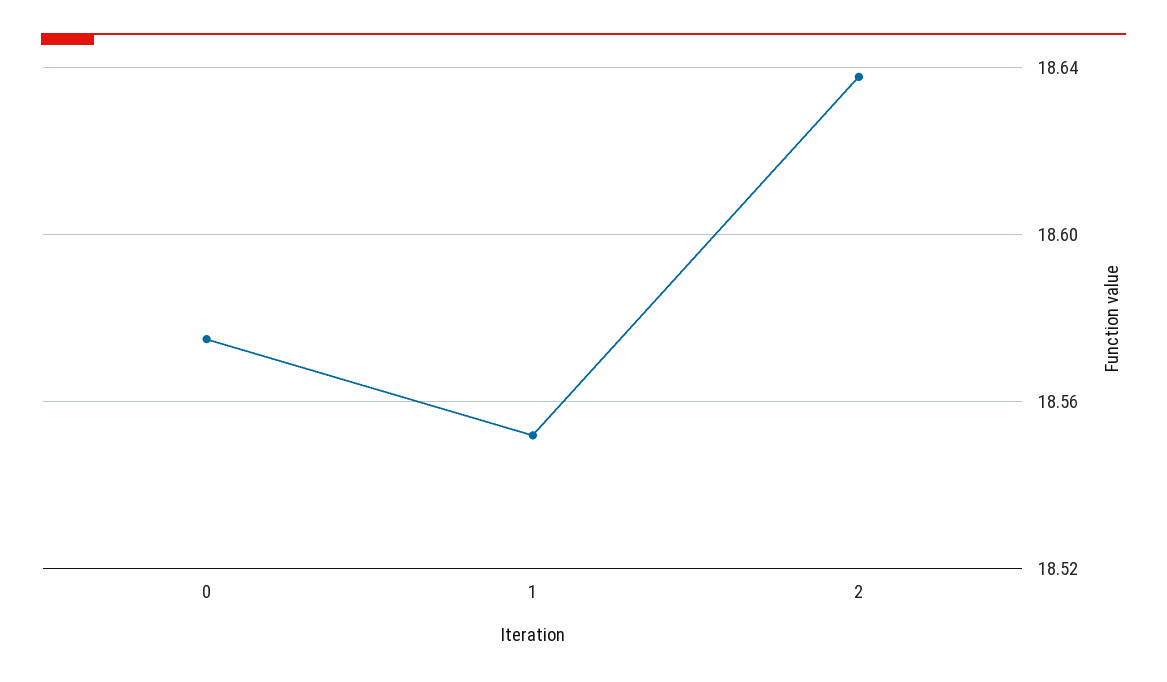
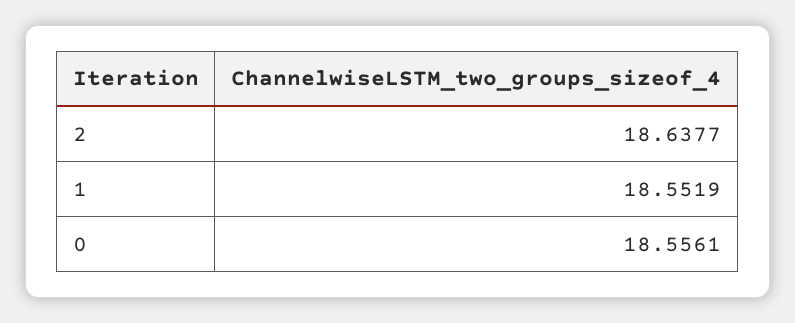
0: 18.575 -> 18.5561

